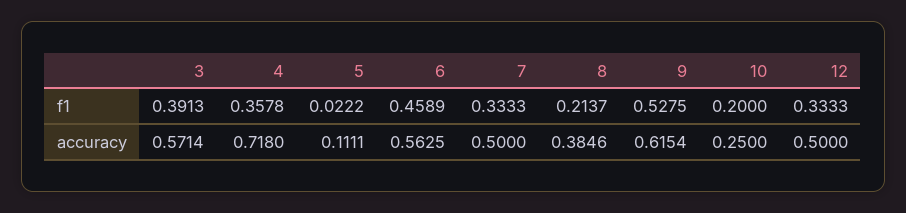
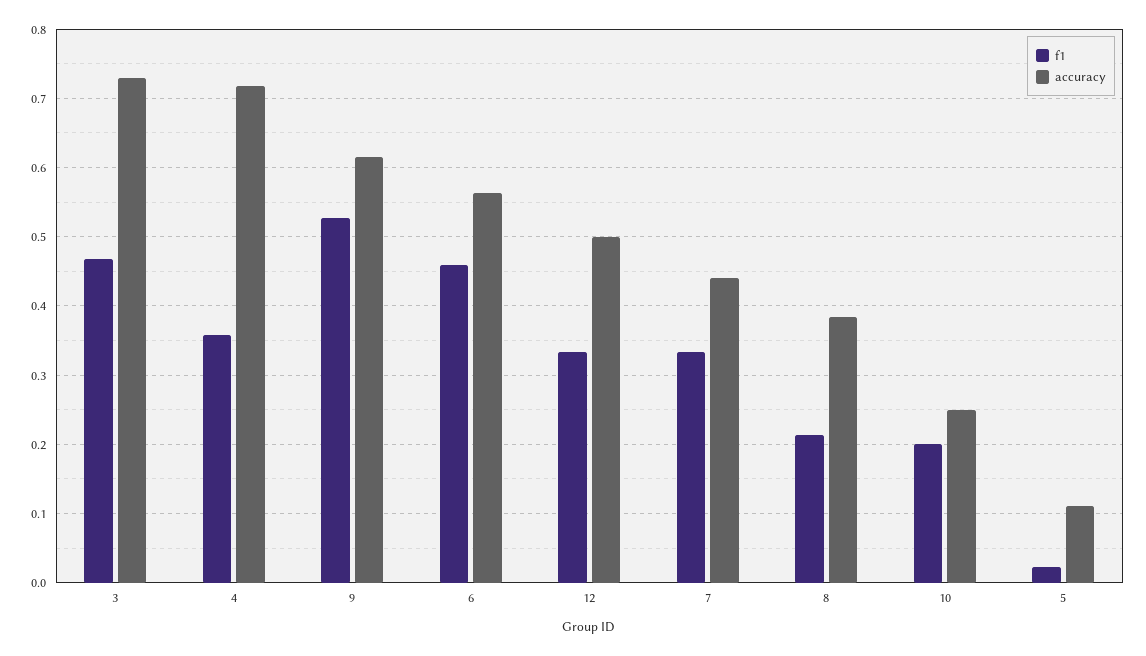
f1, 3: 0.3913 -> 0.47
accuracy, 3: 0.5714 -> 0.73
accuracy, 7: 0.5 -> 0.44

